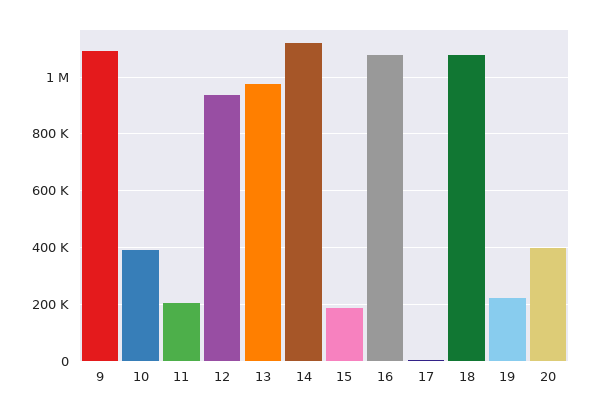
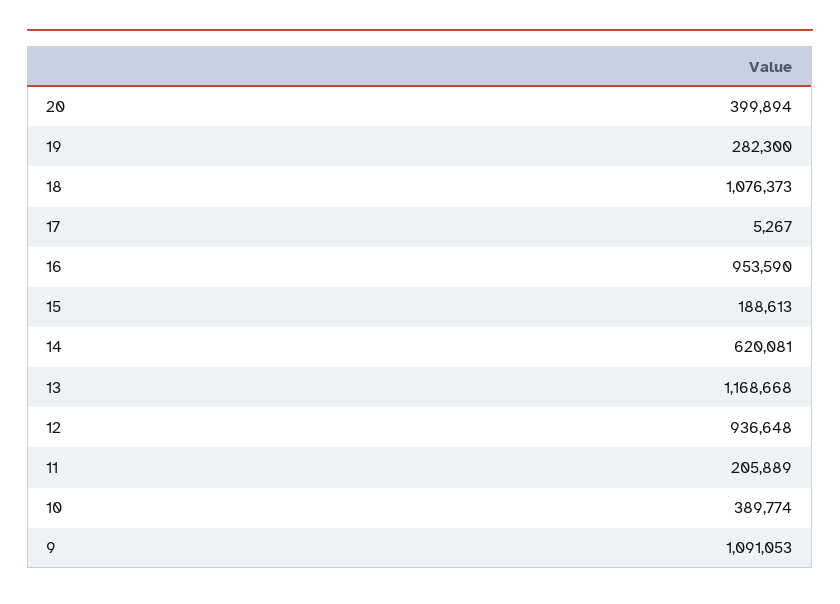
13: 975000 -> 1168668
14: 1125000 -> 620081
16: 1075000 -> 953590
19: 225000 -> 282300

